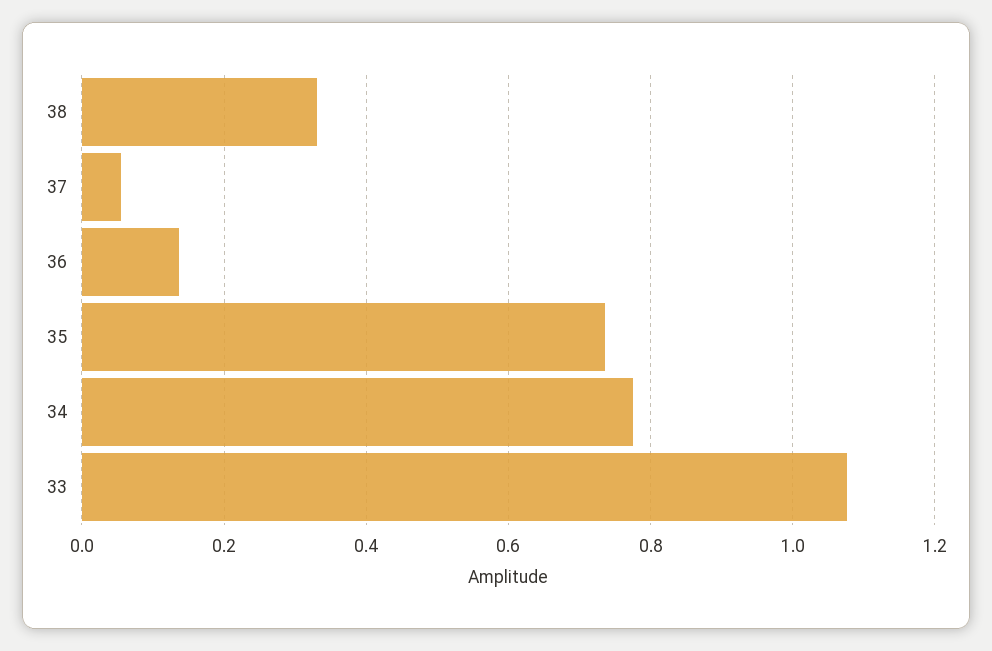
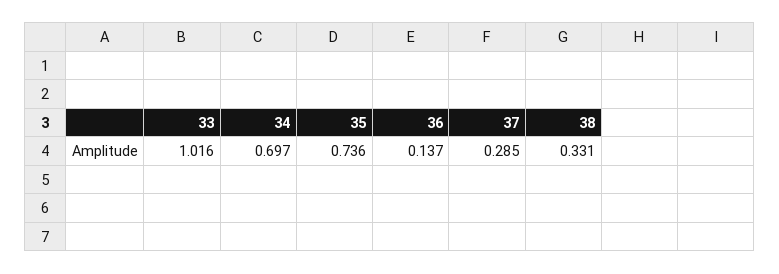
37: 0.06 -> 0.285
34: 0.78 -> 0.697
33: 1.08 -> 1.016

